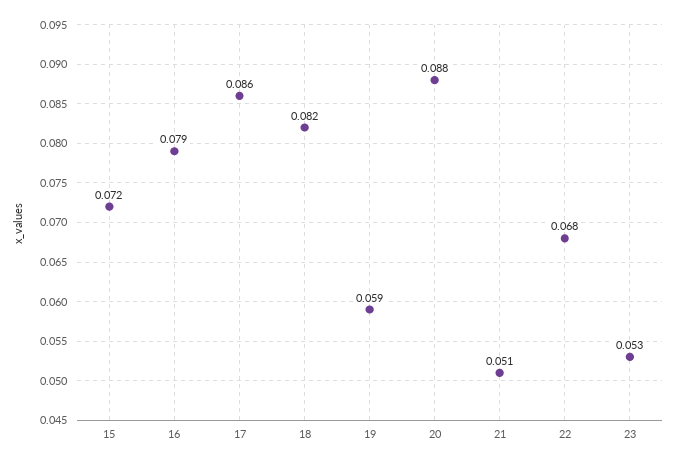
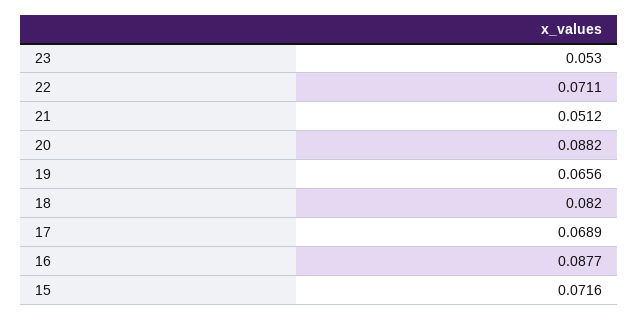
16: 0.079 -> 0.0877
17: 0.086 -> 0.0689
19: 0.059 -> 0.0656
22: 0.068 -> 0.0711

